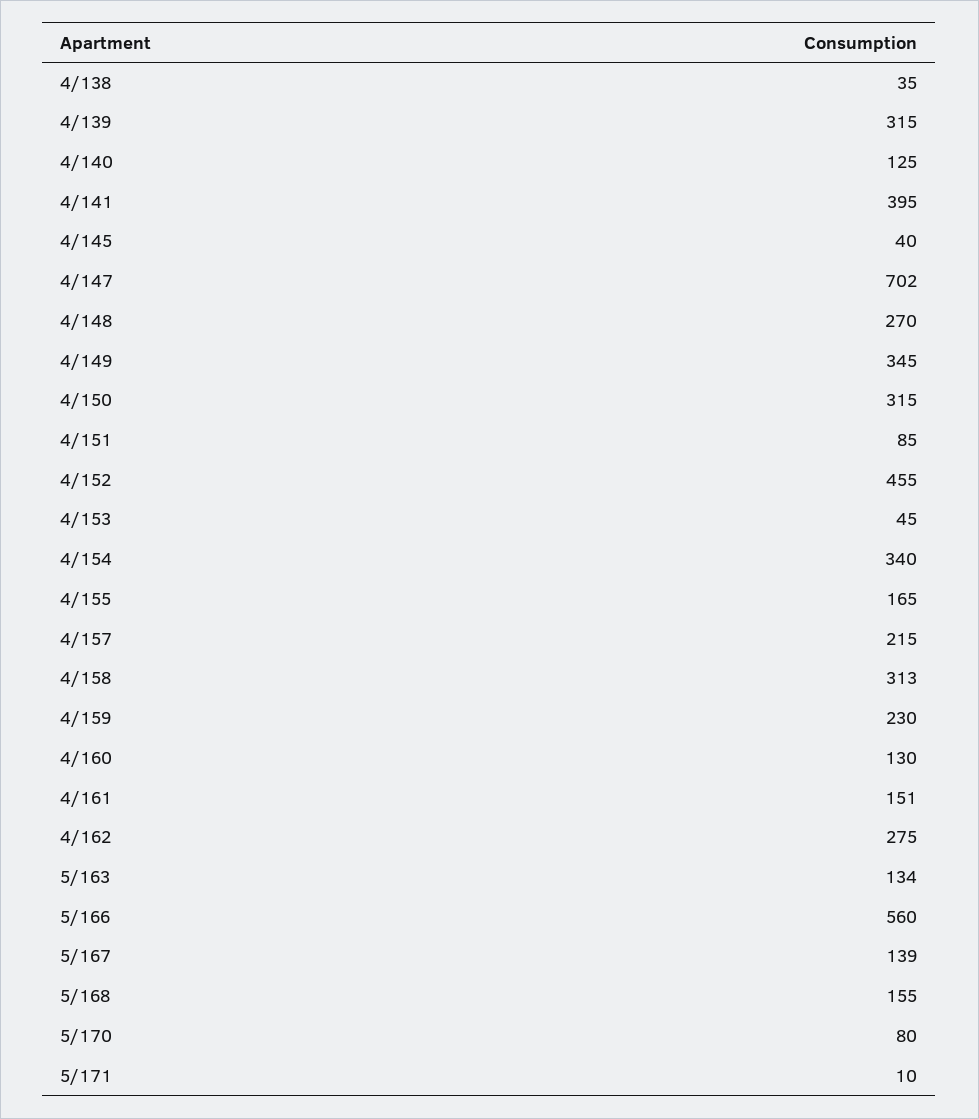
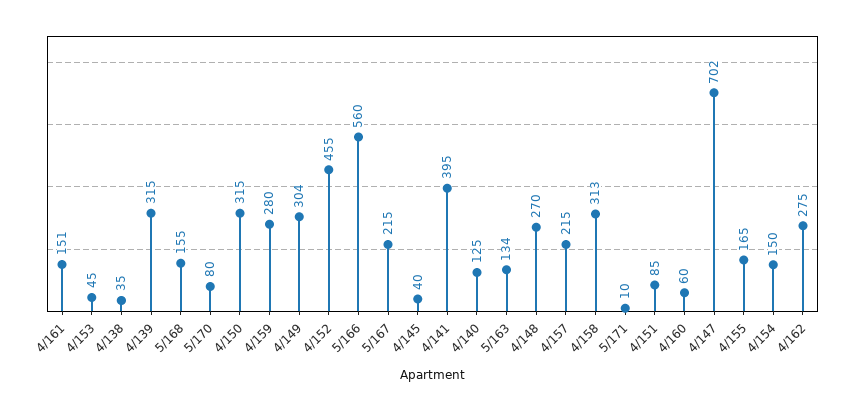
4/149: 345 -> 304
4/154: 340 -> 150
4/159: 230 -> 280
4/160: 130 -> 60
5/167: 139 -> 215

